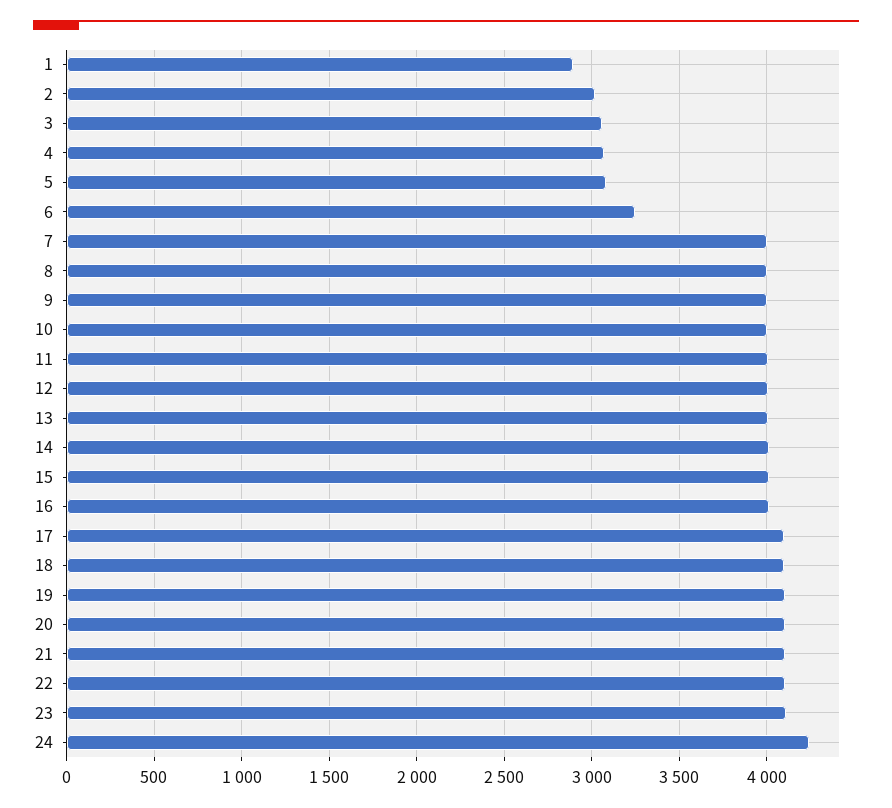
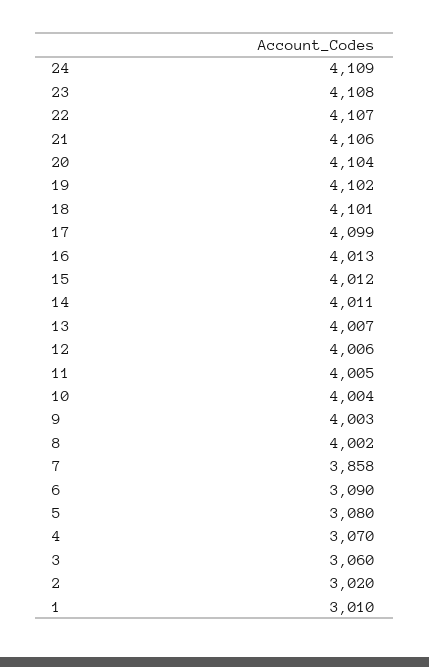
1: 2900 -> 3010
6: 3250 -> 3090
7: 4000 -> 3858
24: 4250 -> 4109

